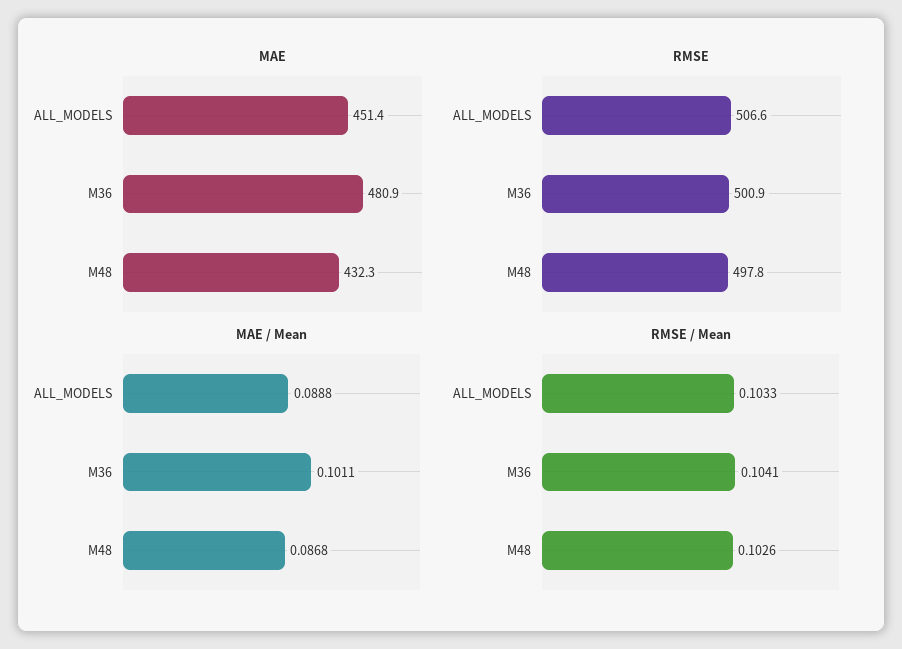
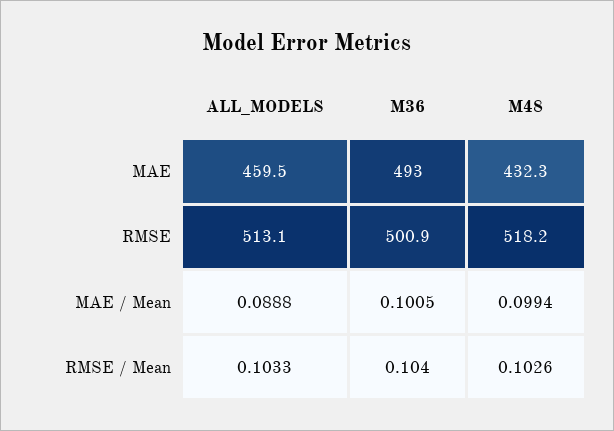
MAE, ALL_MODELS: 451.4 -> 459.5
MAE, M36: 480.9 -> 493
RMSE, ALL_MODELS: 506.6 -> 513.1
RMSE, M48: 497.8 -> 518.2
MAE / Mean, M36: 0.1011 -> 0.1005
MAE / Mean, M48: 0.0868 -> 0.0994
RMSE / Mean, M36: 0.1041 -> 0.104

